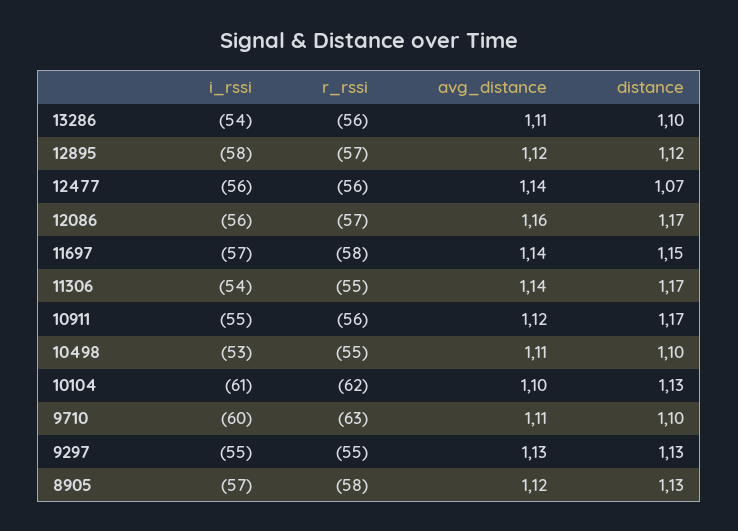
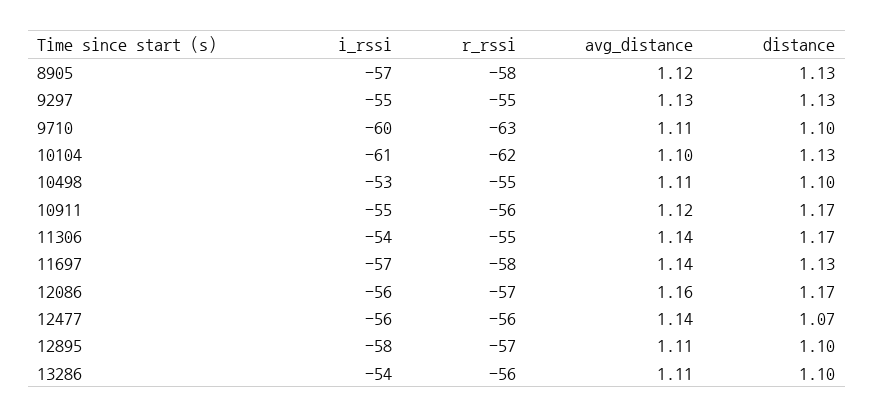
avg_distance, 12895: 1.12 -> 1.11
distance, 12895: 1.12 -> 1.1
distance, 11697: 1.15 -> 1.13

